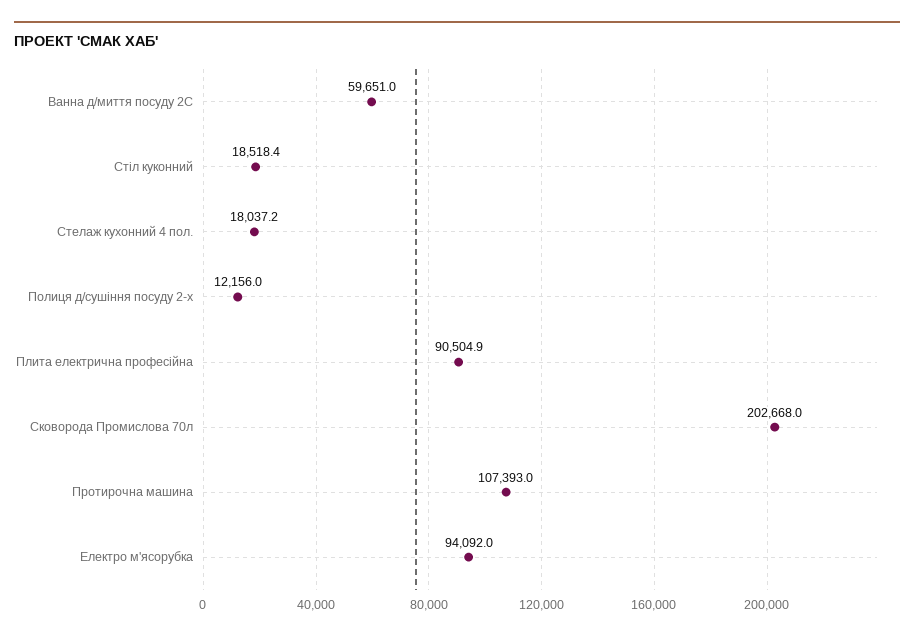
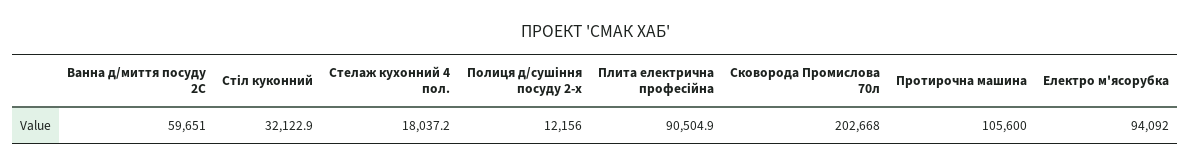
Стіл куконний: 18518.4 -> 32122.9
Протирочна машина: 107393 -> 105600

